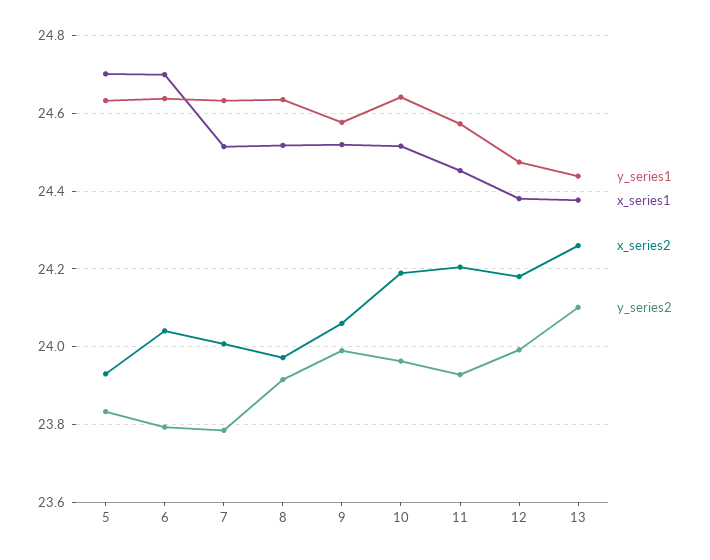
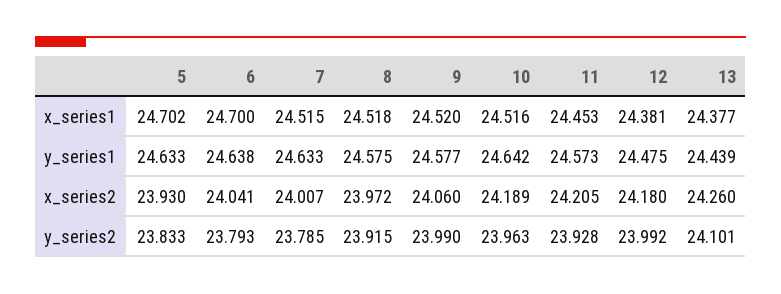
y_series1, 8: 24.64 -> 24.575

